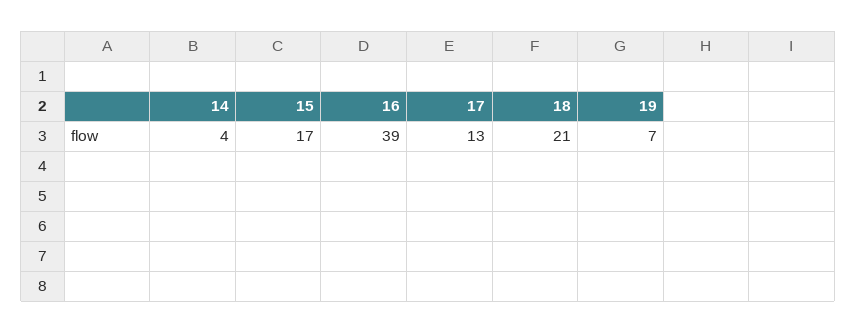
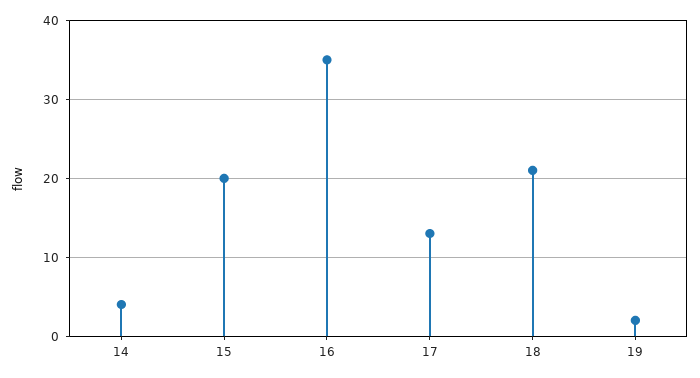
15: 17 -> 20
16: 39 -> 35
19: 7 -> 2

